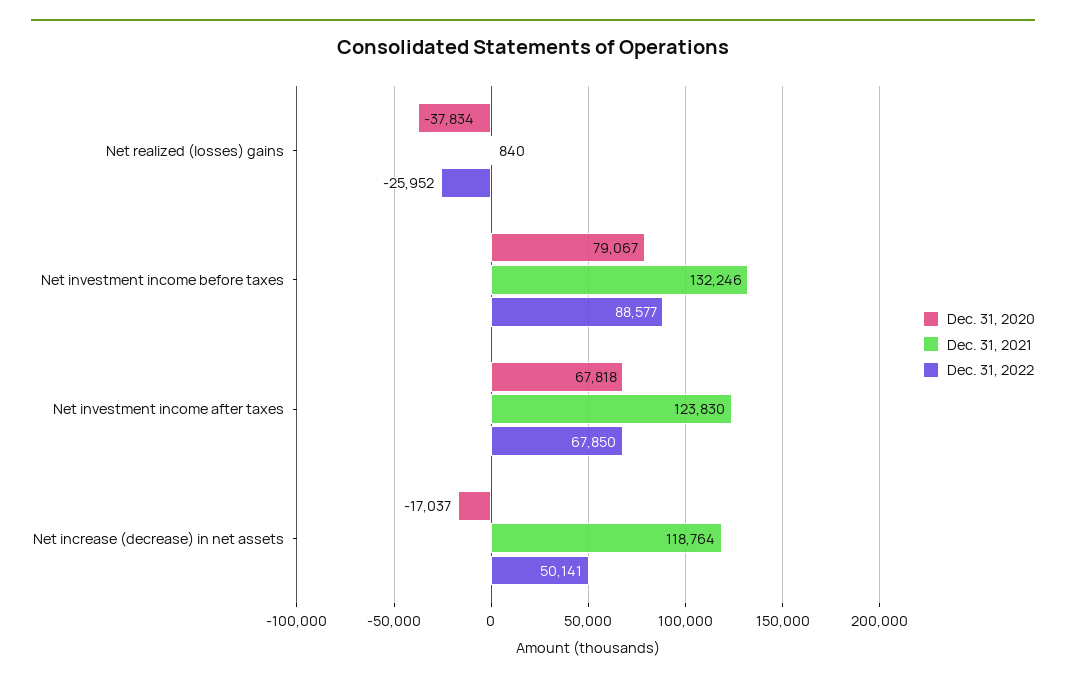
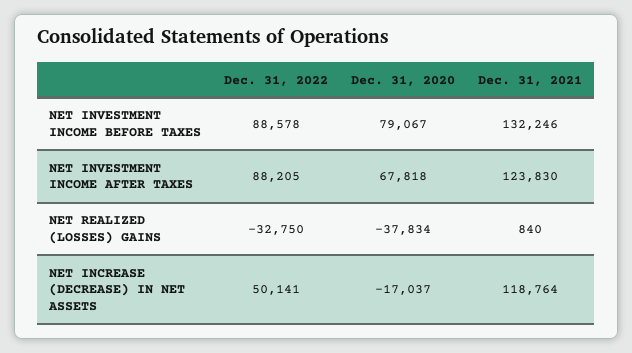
Dec. 31, 2022, Net realized (losses) gains: -25952 -> -32750
Dec. 31, 2022, Net investment income before taxes: 88577 -> 88578
Dec. 31, 2022, Net investment income after taxes: 67850 -> 88205

